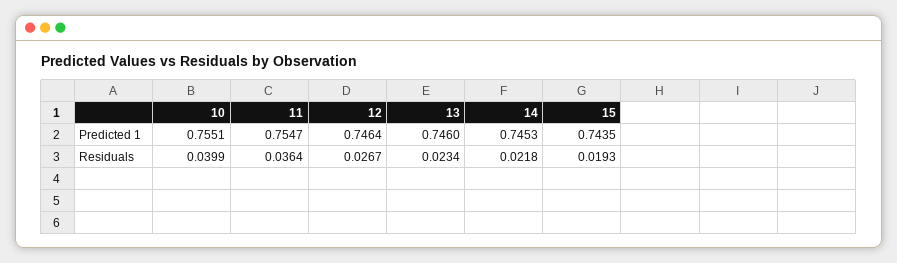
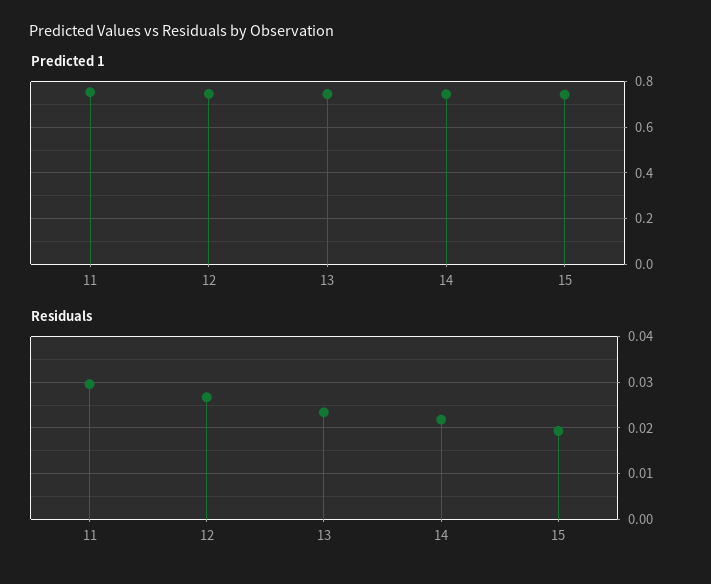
Predicted 1, 10: 0.7551 -> none
Residuals, 10: 0.0399 -> none
Residuals, 11: 0.0364 -> 0.03

